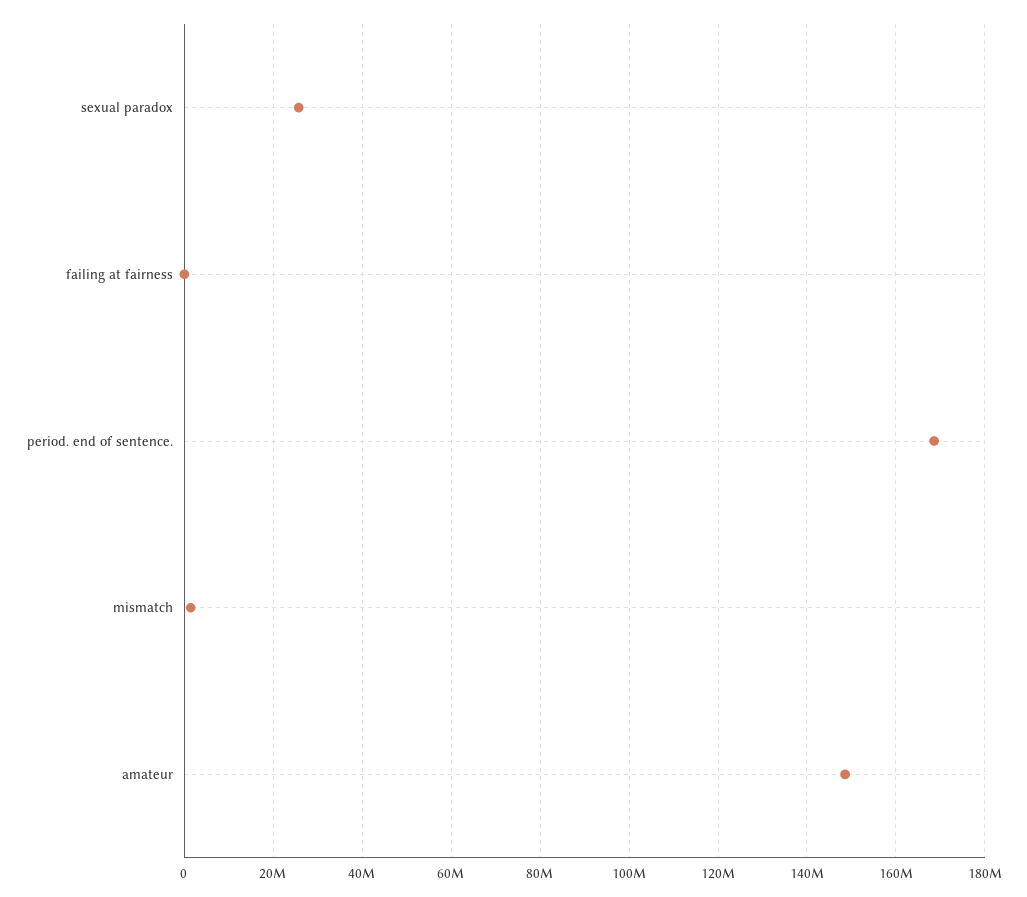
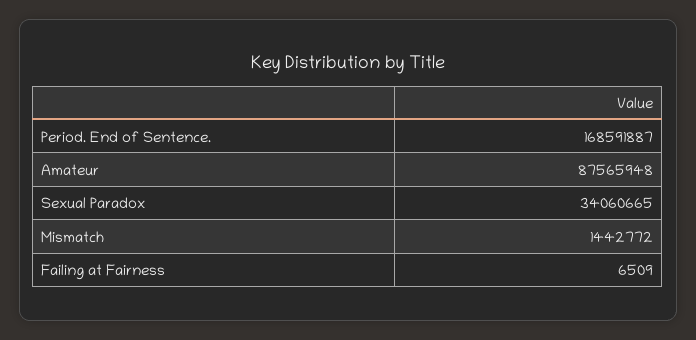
sexual paradox: 26000000 -> 34060665
amateur: 148000000 -> 87565948

